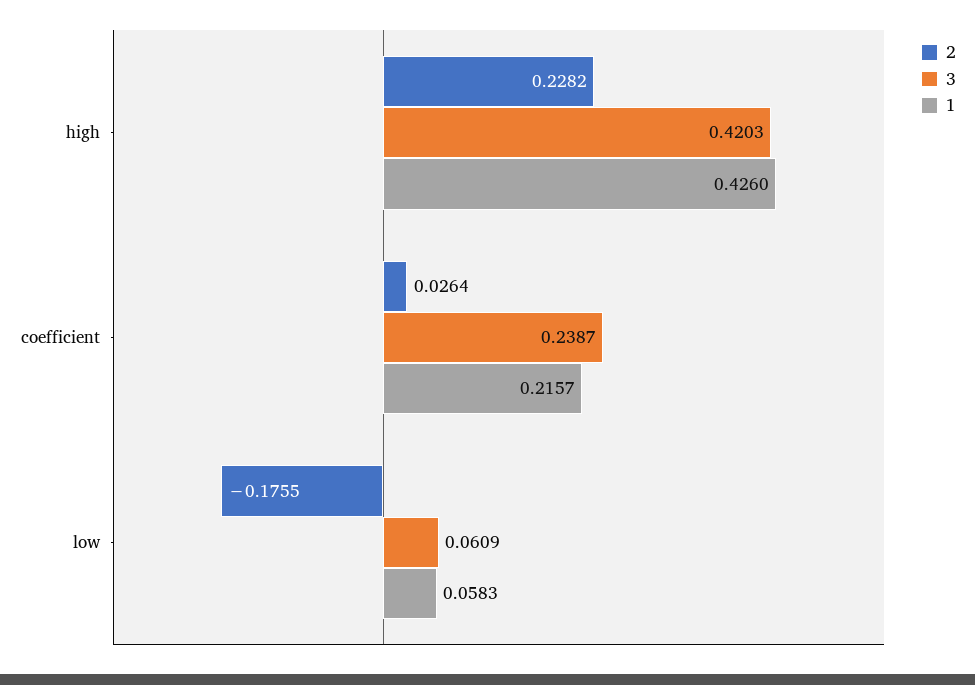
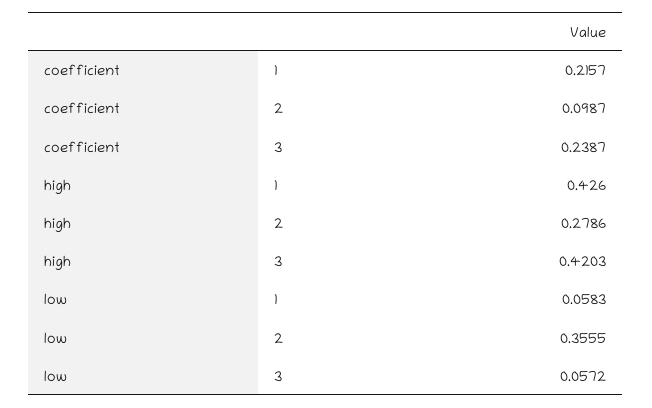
2, high: 0.2282 -> 0.2786
2, coefficient: 0.0264 -> 0.0987
2, low: -0.1755 -> 0.3555
3, low: 0.0609 -> 0.0572

